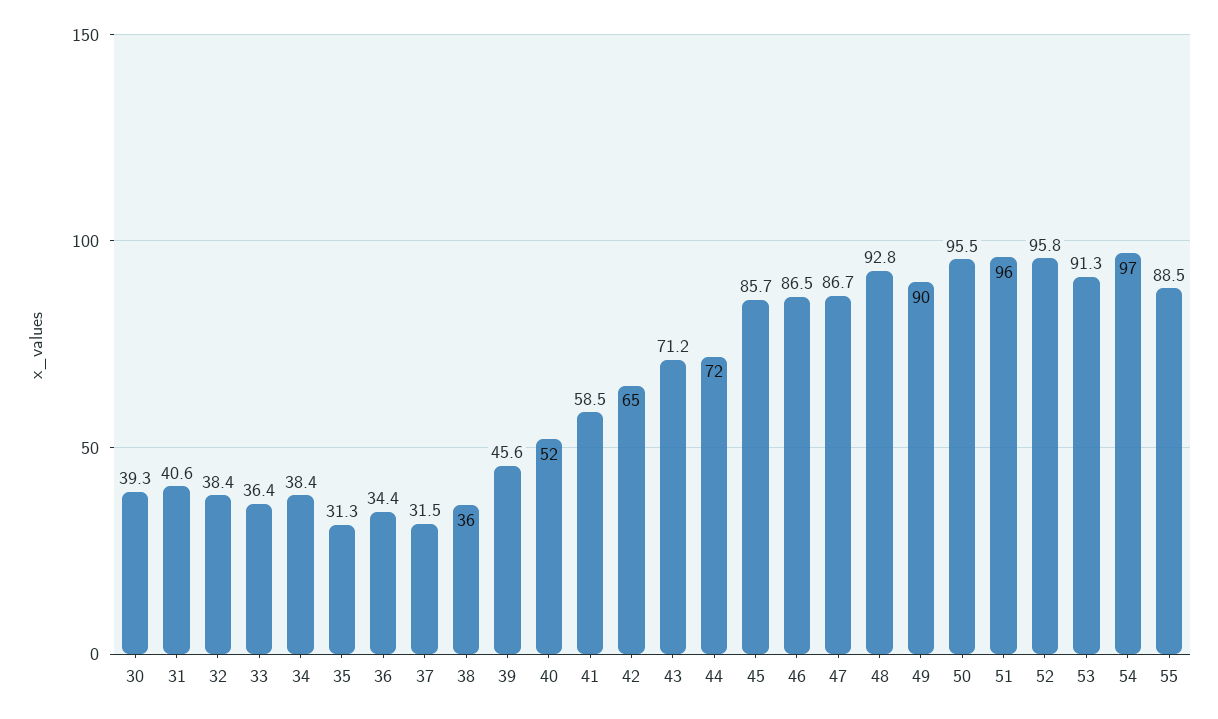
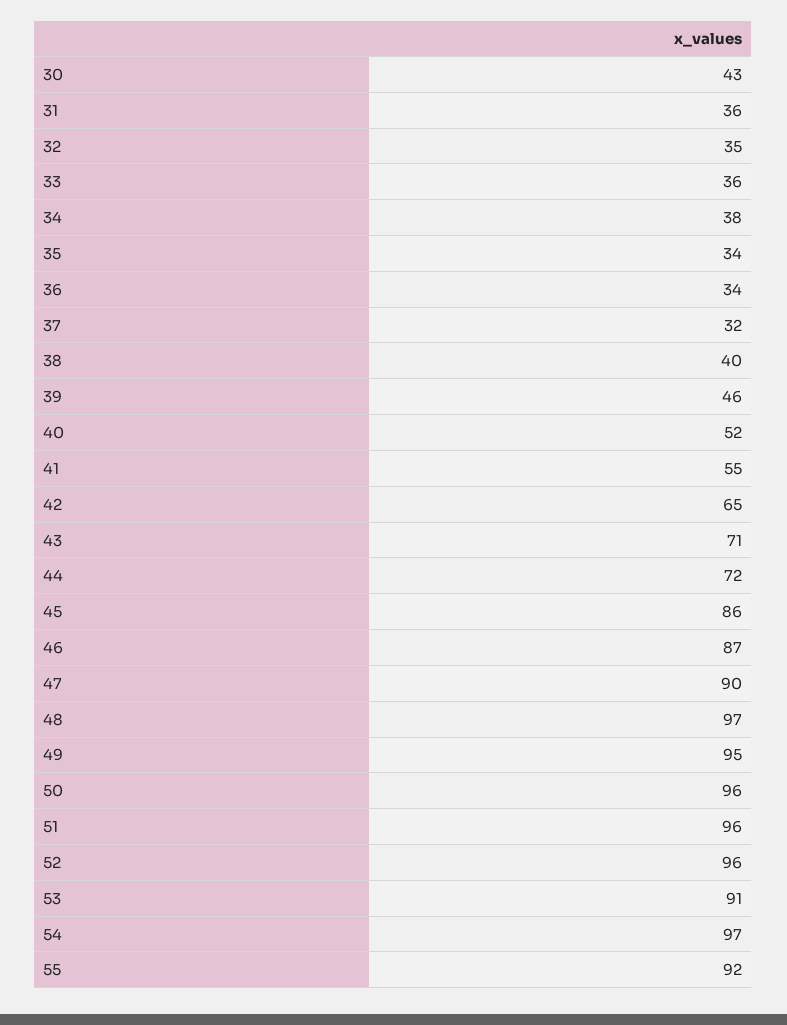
30: 39.3 -> 43
31: 40.6 -> 36
32: 38.4 -> 35
35: 31.3 -> 34
38: 36 -> 40
41: 58.5 -> 55
47: 86.7 -> 90
48: 92.8 -> 97
49: 90 -> 95
55: 88.5 -> 92

